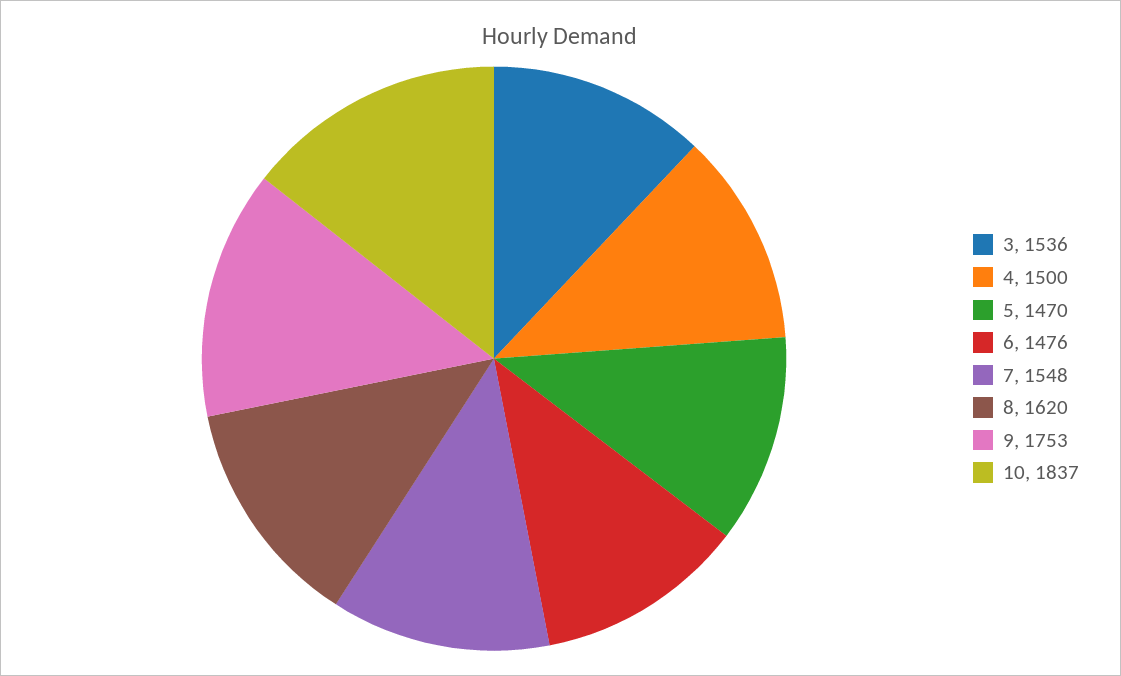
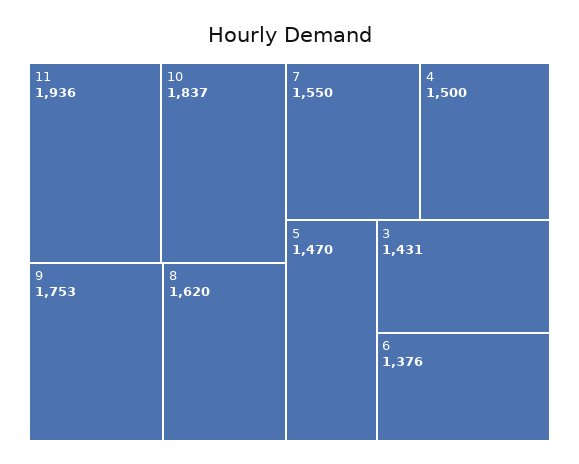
3: 1536 -> 1431
6: 1476 -> 1376
7: 1548 -> 1550
11: none -> 1936

